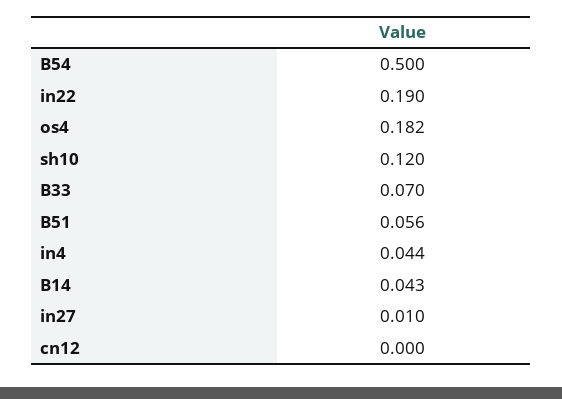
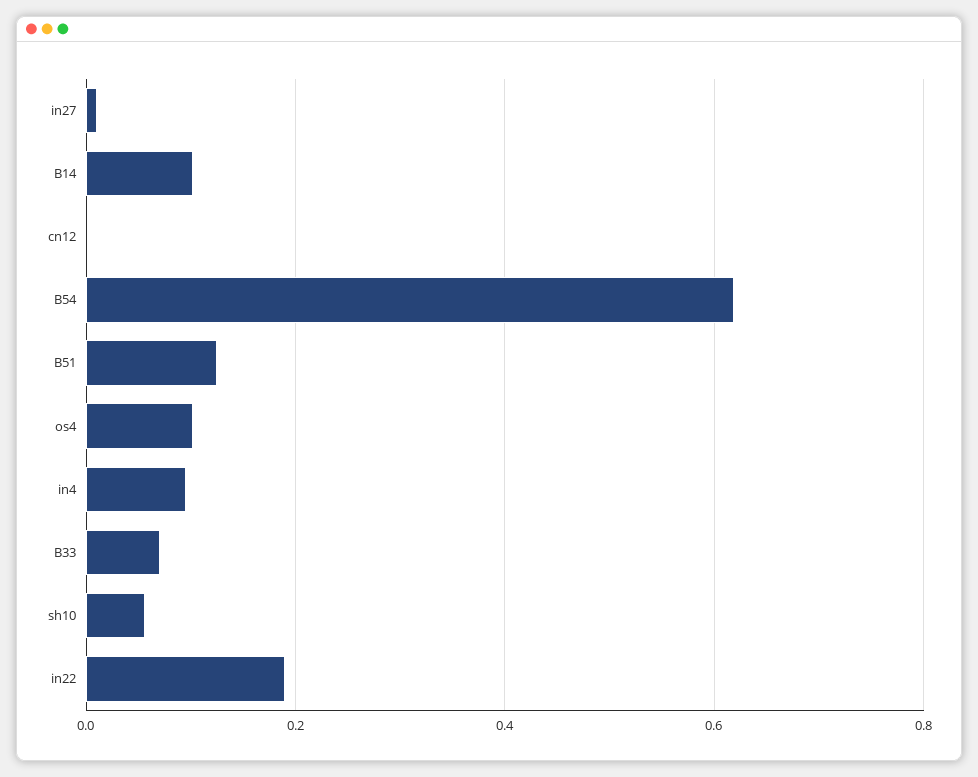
B54: 0.5 -> 0.62
os4: 0.182 -> 0.1
sh10: 0.12 -> 0.06
B51: 0.056 -> 0.12
in4: 0.044 -> 0.1
B14: 0.043 -> 0.1

